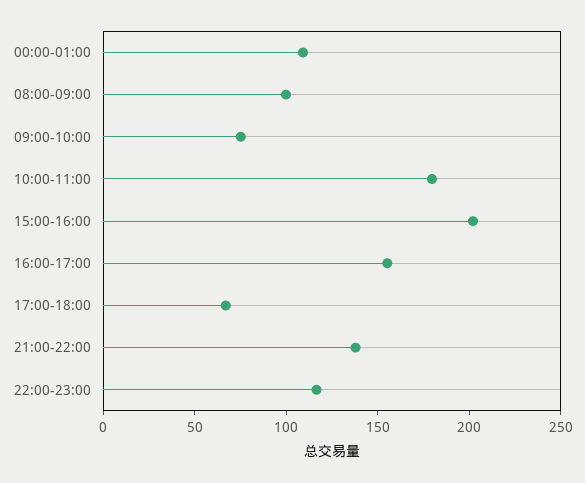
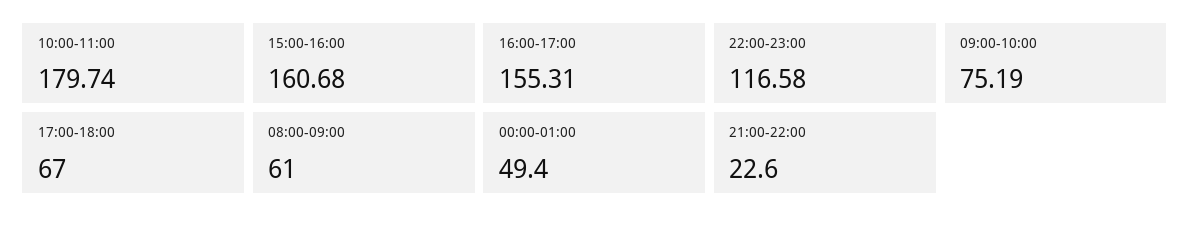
00:00-01:00: 110 -> 49.4
08:00-09:00: 100 -> 61
15:00-16:00: 200 -> 160.68
21:00-22:00: 140 -> 22.6

